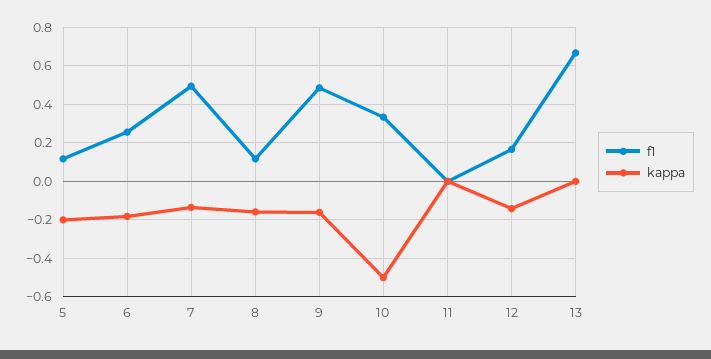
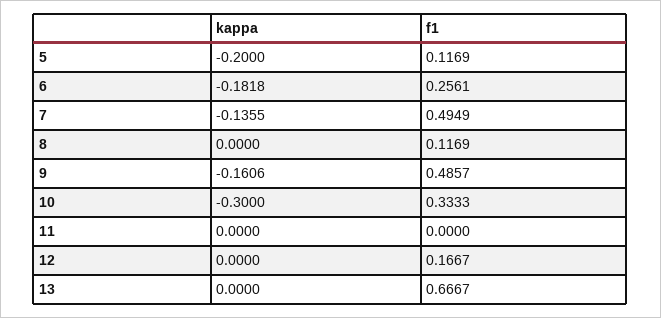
kappa, 8: -0.15 -> 0
kappa, 10: -0.5 -> -0.3
kappa, 12: -0.15 -> 0

